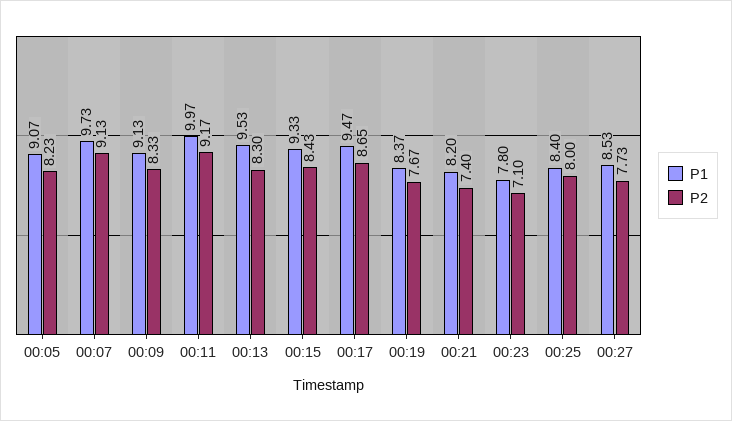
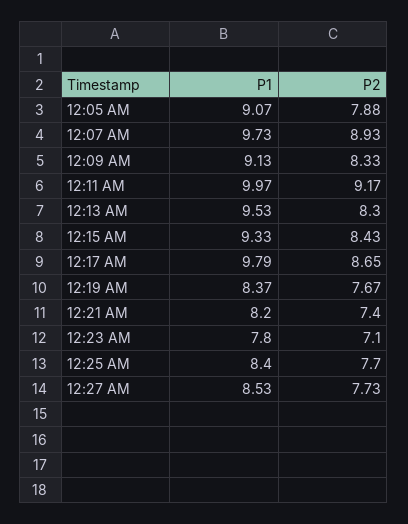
P2, 00:05: 8.23 -> 7.88
P2, 00:07: 9.13 -> 8.93
P1, 00:17: 9.47 -> 9.79
P2, 00:25: 8 -> 7.7

